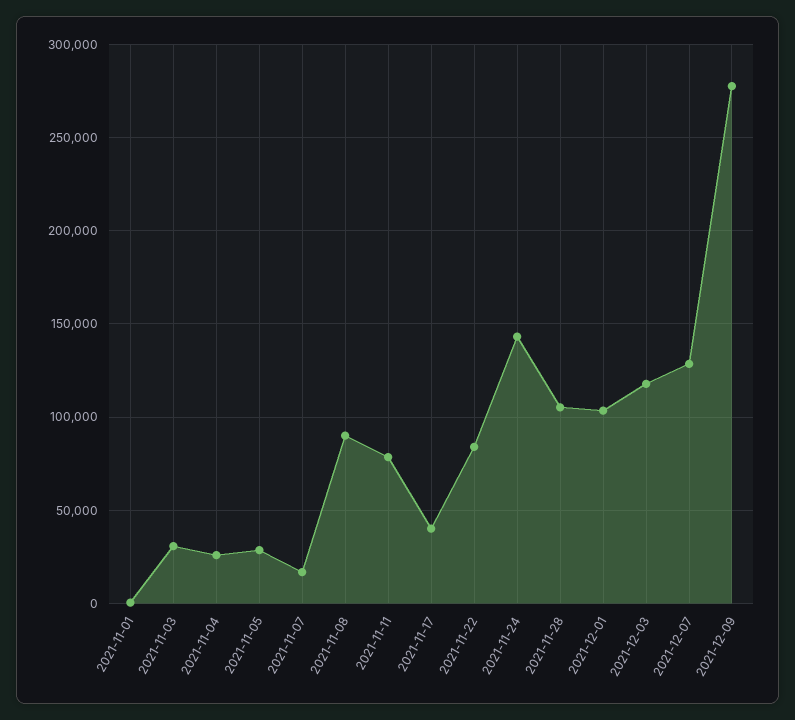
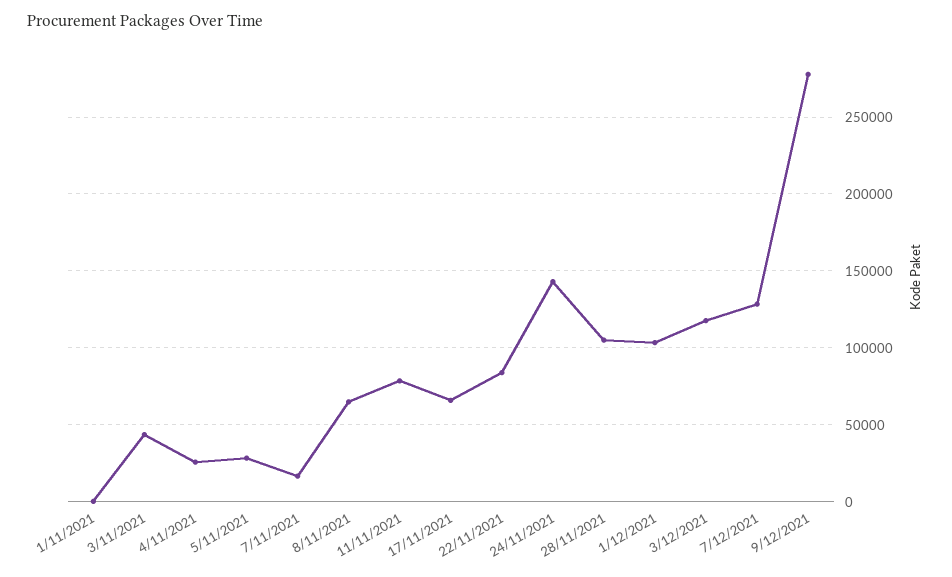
2021-11-03: 30000 -> 45000
2021-11-08: 90000 -> 65000
2021-11-17: 40000 -> 65000

